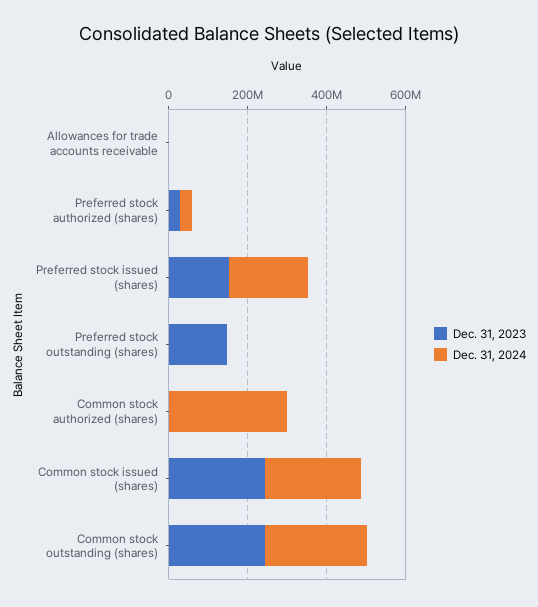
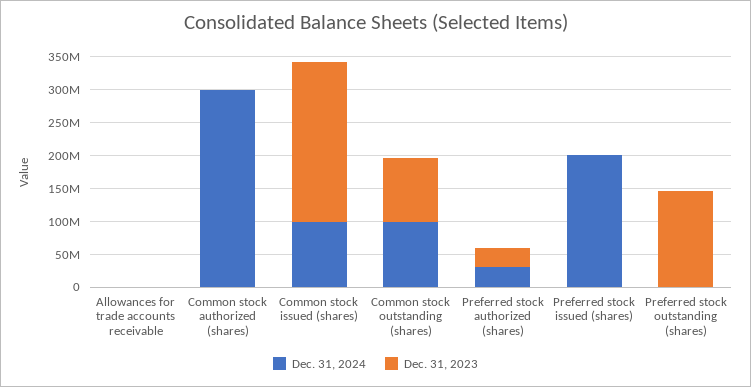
Dec. 31, 2023, Preferred stock issued (shares): 150000000 -> 0
Dec. 31, 2024, Common stock issued (shares): 250000000 -> 100000000
Dec. 31, 2023, Common stock outstanding (shares): 250000000 -> 100000000
Dec. 31, 2024, Common stock outstanding (shares): 250000000 -> 100000000

